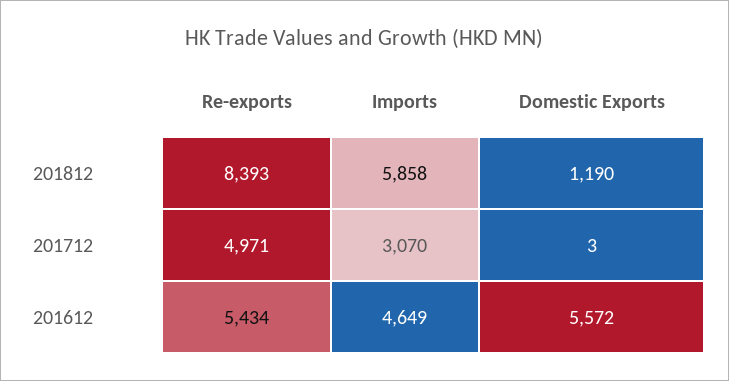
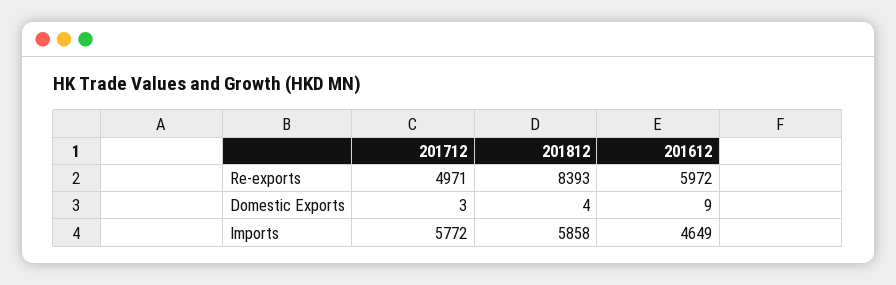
Domestic Exports, 201812: 1190 -> 4
Imports, 201712: 3070 -> 5772
Re-exports, 201612: 5434 -> 5972
Domestic Exports, 201612: 5572 -> 9

